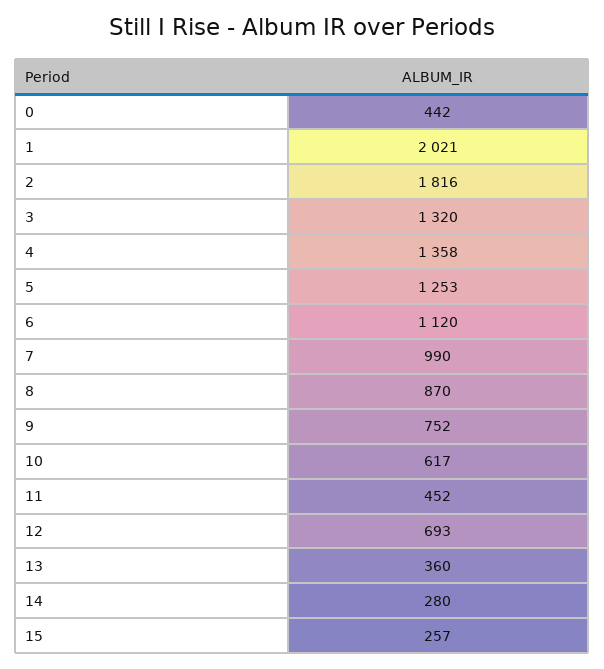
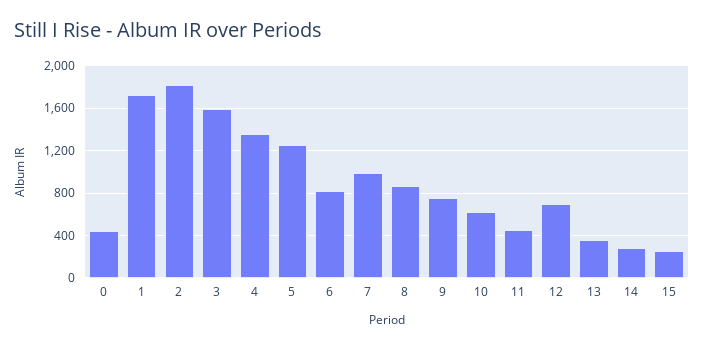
1: 2021 -> 1700
3: 1320 -> 1600
6: 1120 -> 800

